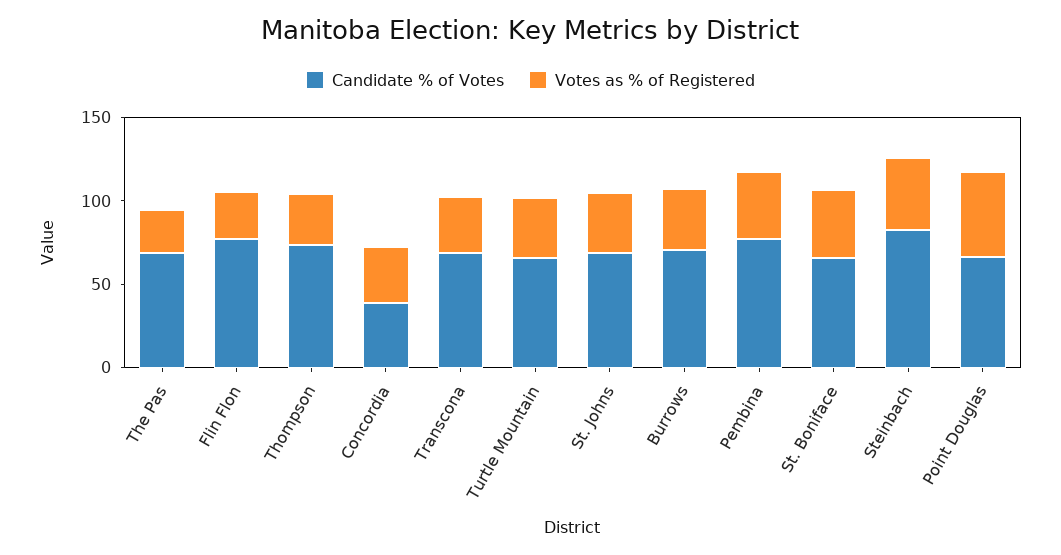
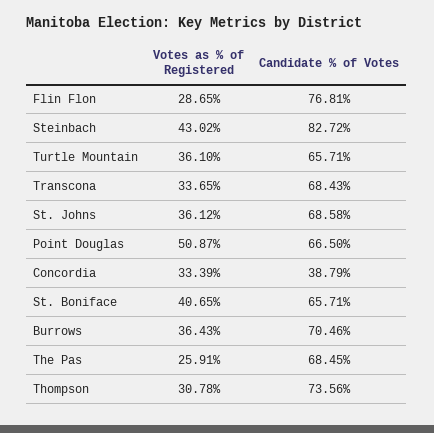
Candidate % of Votes, Pembina: 80 -> none
Votes as % of Registered, Pembina: 40 -> none

